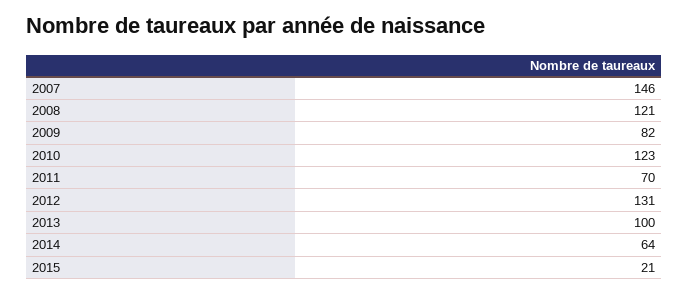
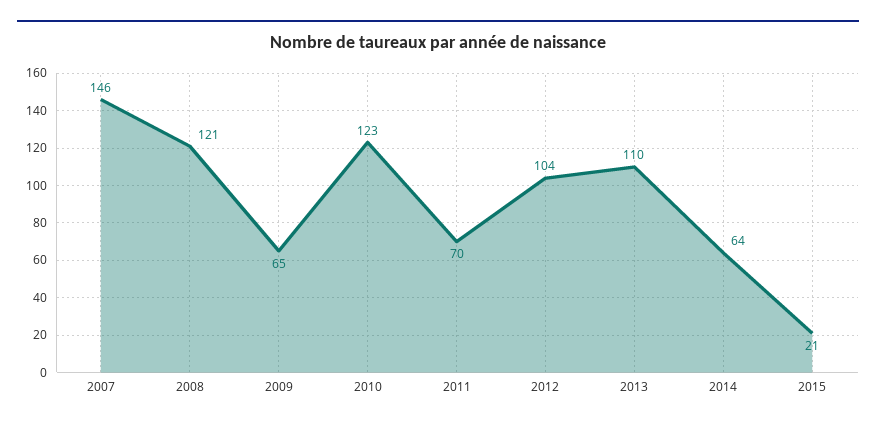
2009: 82 -> 65
2012: 131 -> 104
2013: 100 -> 110

